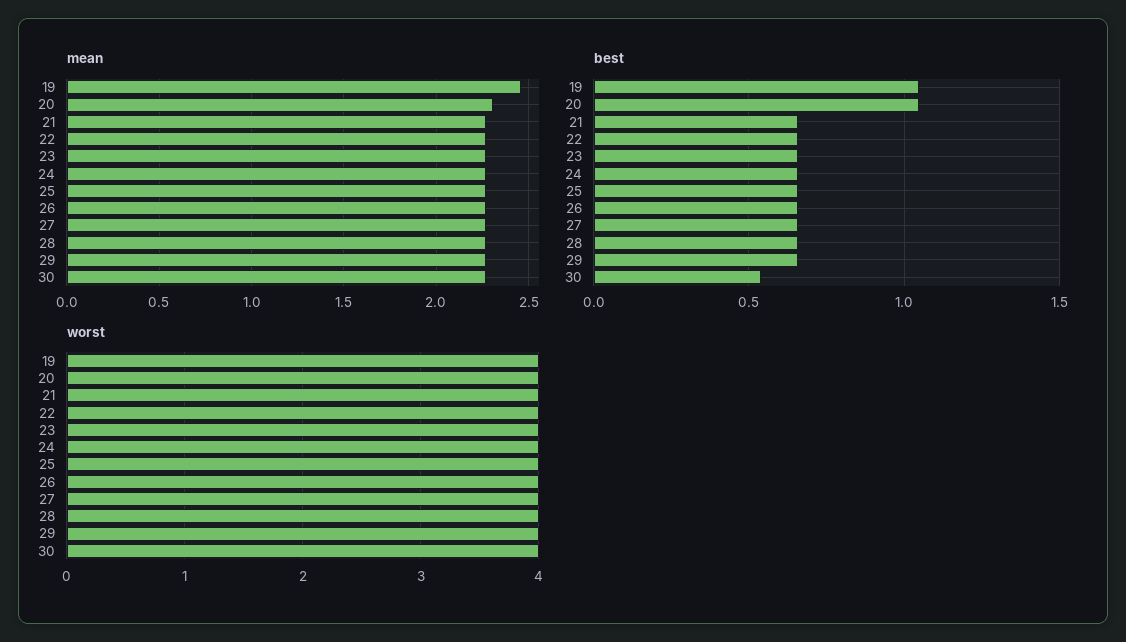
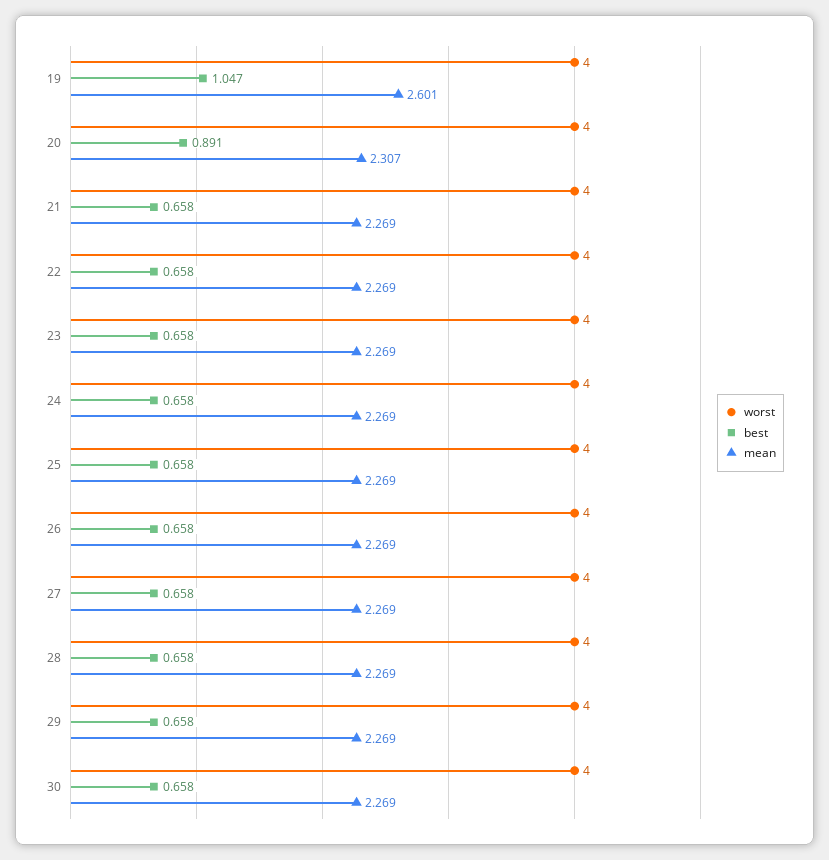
mean, 19: 2.45 -> 2.601
best, 20: 1.05 -> 0.891
best, 30: 0.55 -> 0.658

